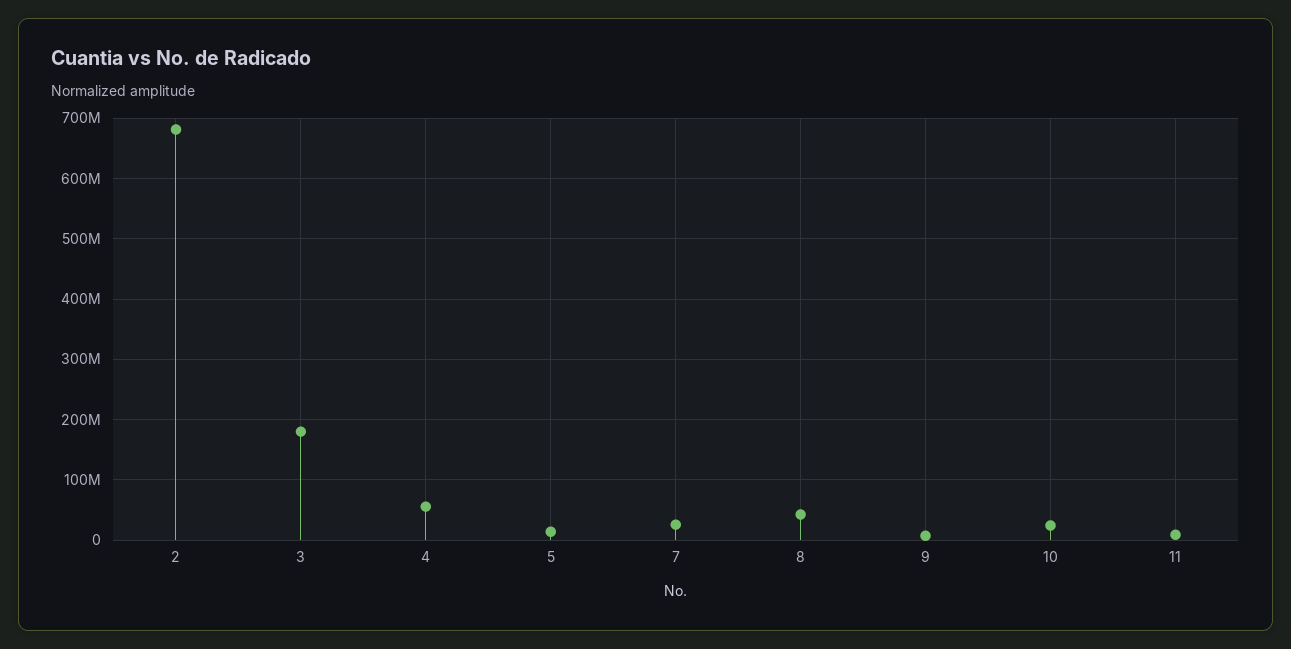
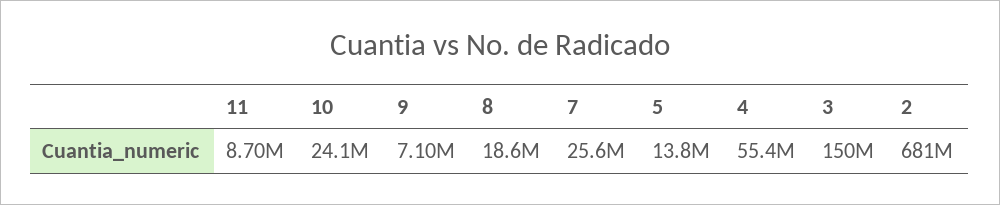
3: 180000000 -> 150000000
8: 40000000 -> 18600000

